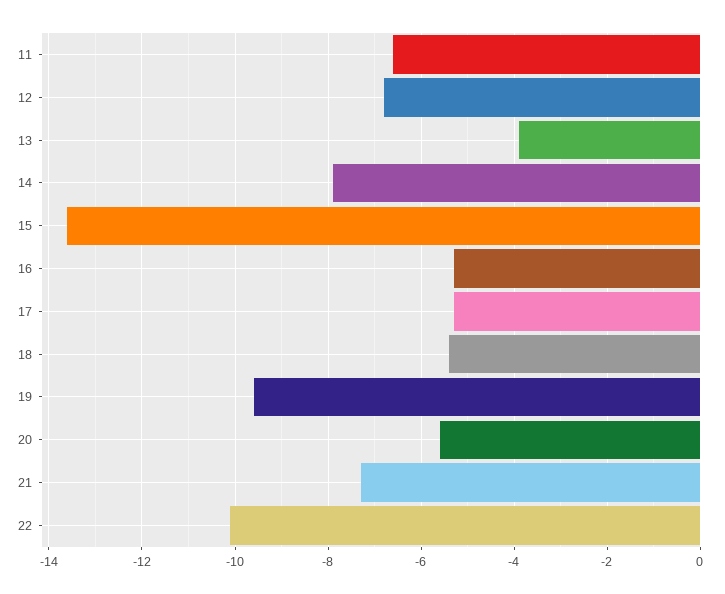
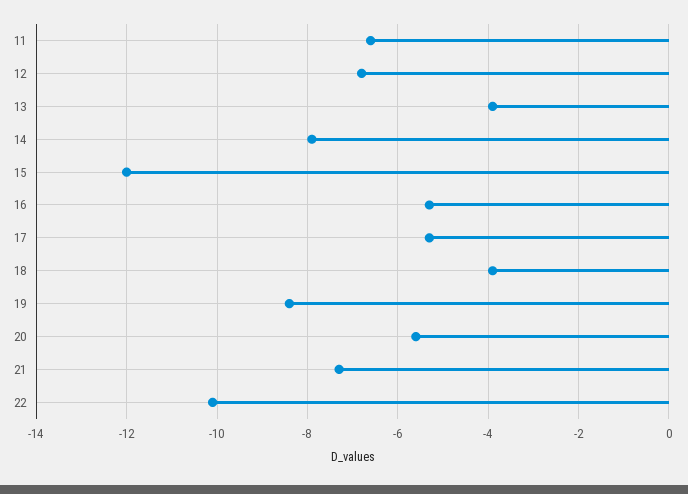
15: -13.5 -> -12
18: -5.5 -> -4
19: -9.5 -> -8.5

